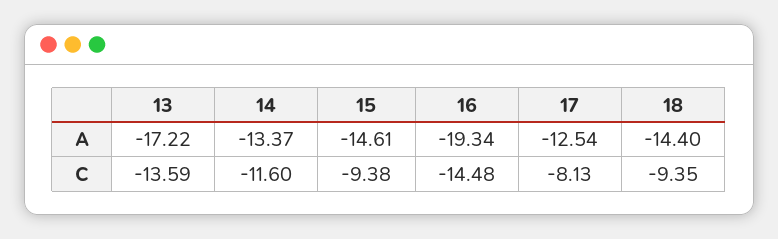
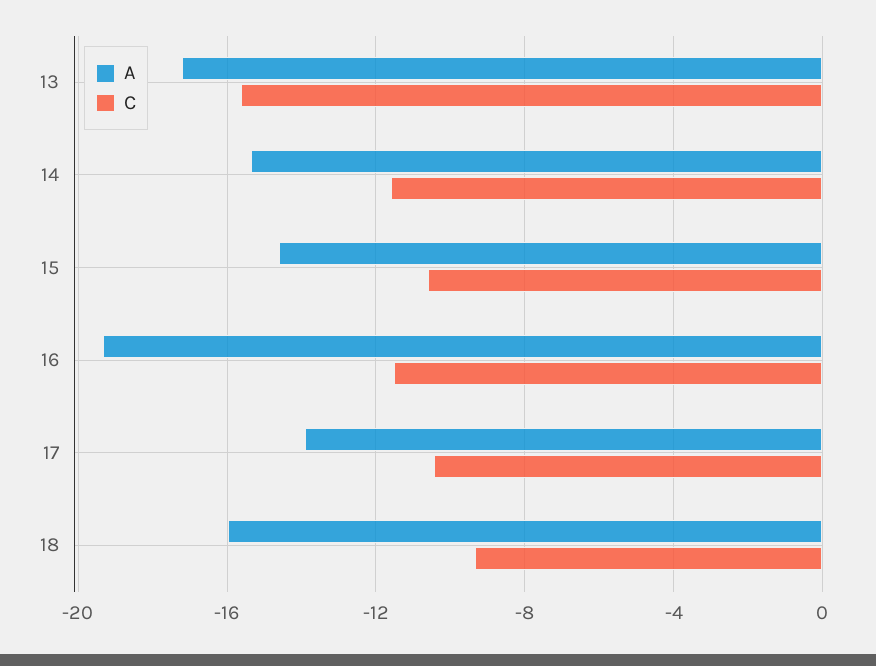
A, 14: -13.37 -> -15.5
A, 17: -12.54 -> -14
A, 18: -14.4 -> -16
C, 13: -13.59 -> -15.5
C, 15: -9.38 -> -10.5
C, 16: -14.48 -> -11.5
C, 17: -8.13 -> -10.5

